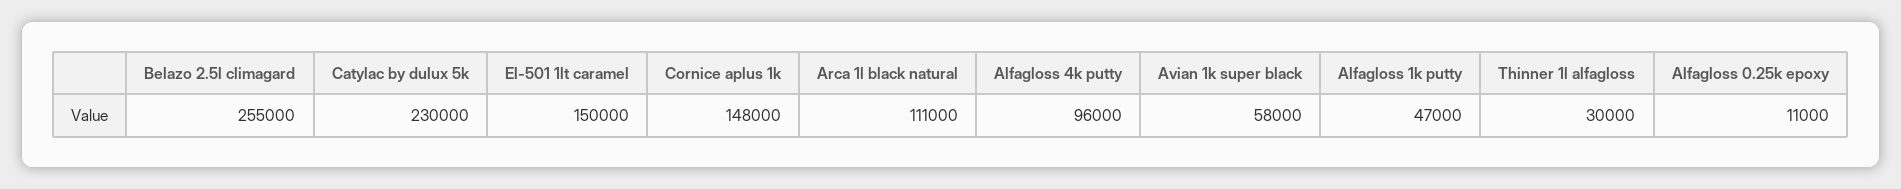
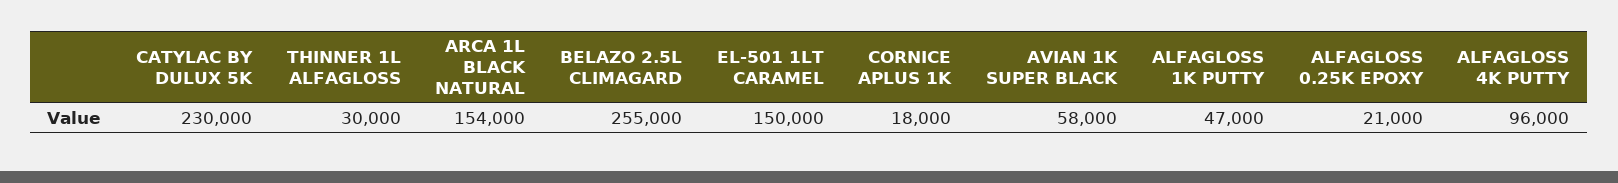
Cornice aplus 1k: 148000 -> 18000
Arca 1l black natural: 111000 -> 154000
Alfagloss 0.25k epoxy: 11000 -> 21000

